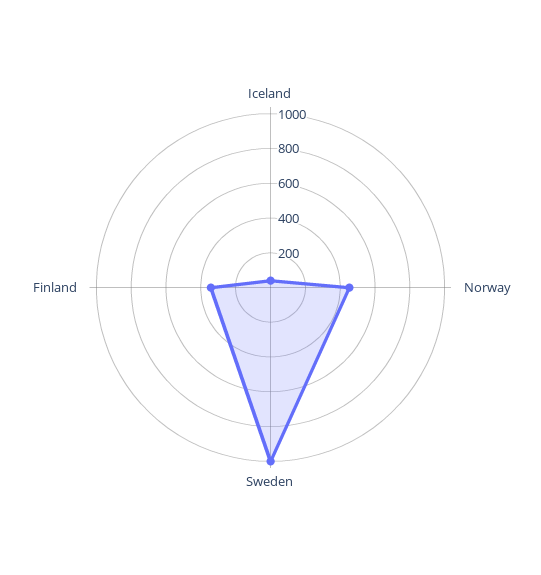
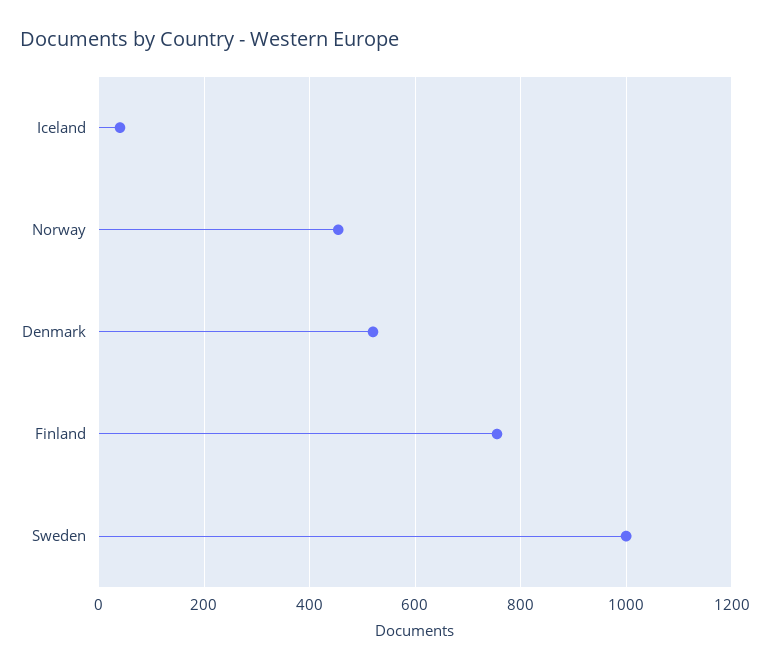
Finland: 350 -> 760
Denmark: none -> 520

